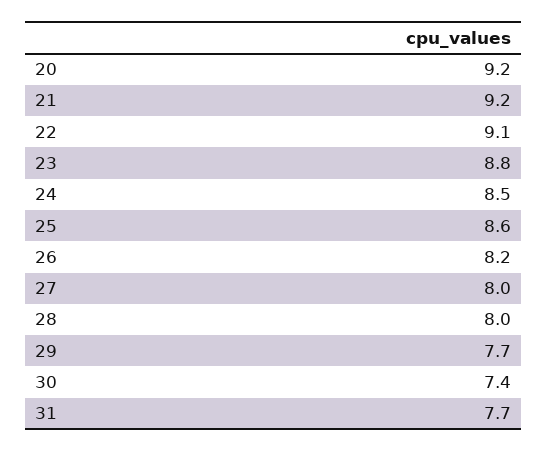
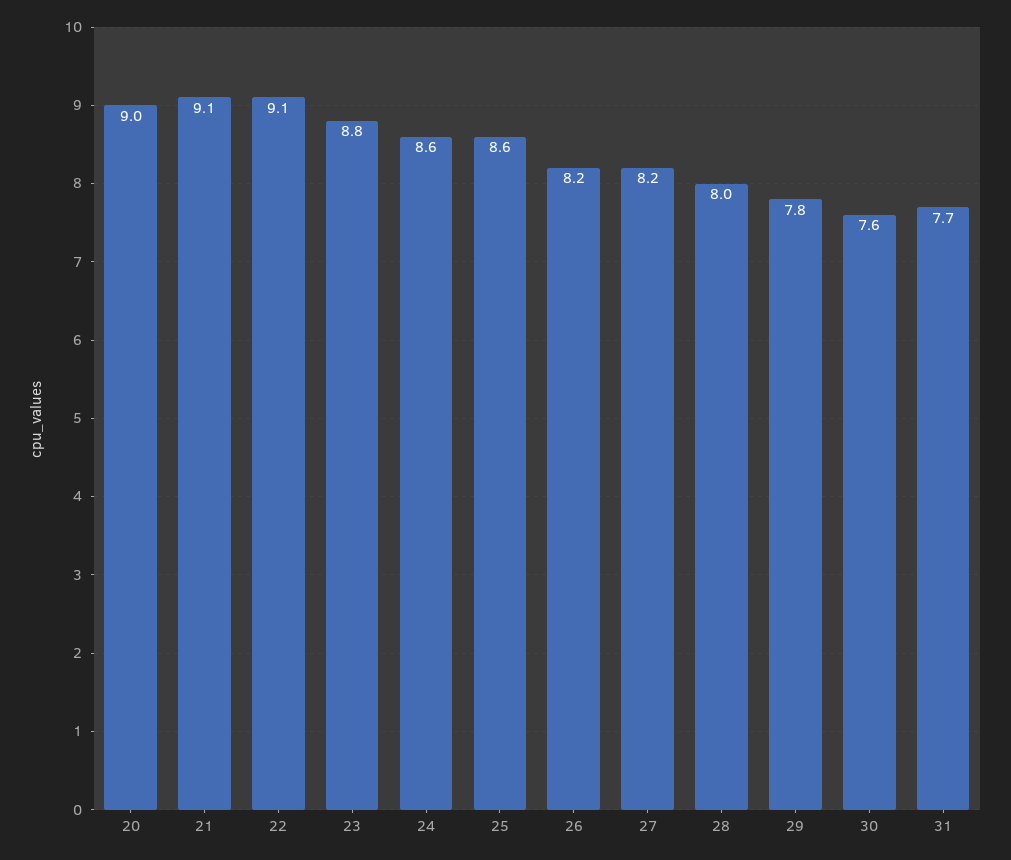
20: 9.2 -> 9
21: 9.2 -> 9.1
24: 8.5 -> 8.6
27: 8 -> 8.2
29: 7.7 -> 7.8
30: 7.4 -> 7.6

